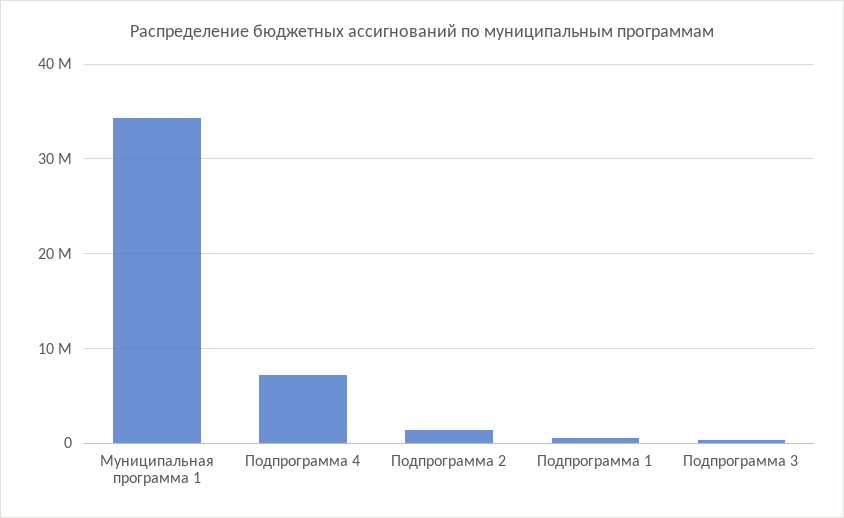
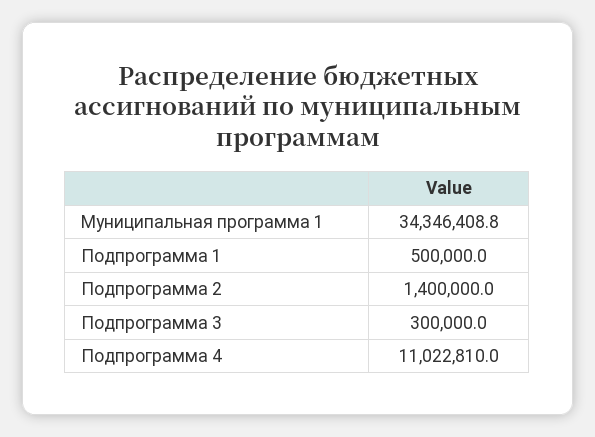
Подпрограмма 4: 7000000 -> 11022810

